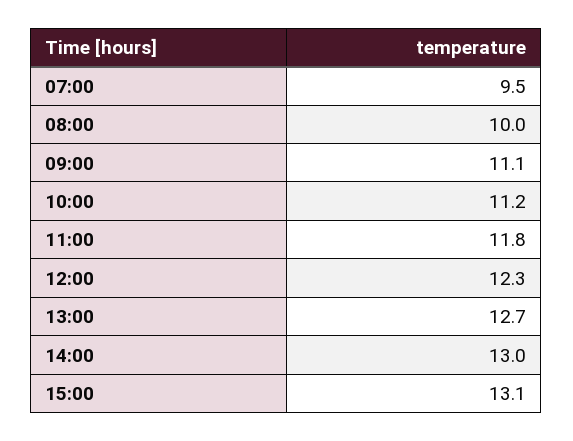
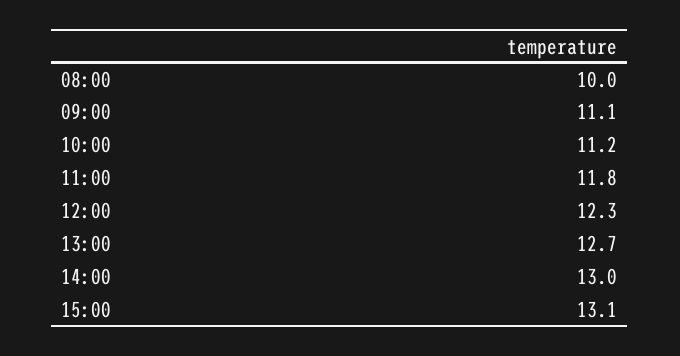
07:00: 9.5 -> none

